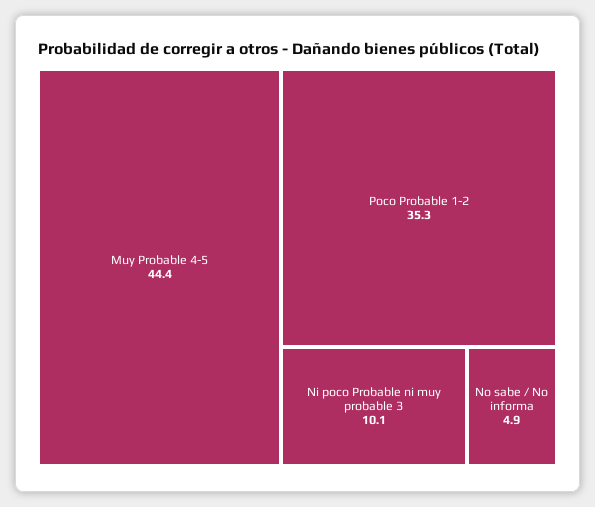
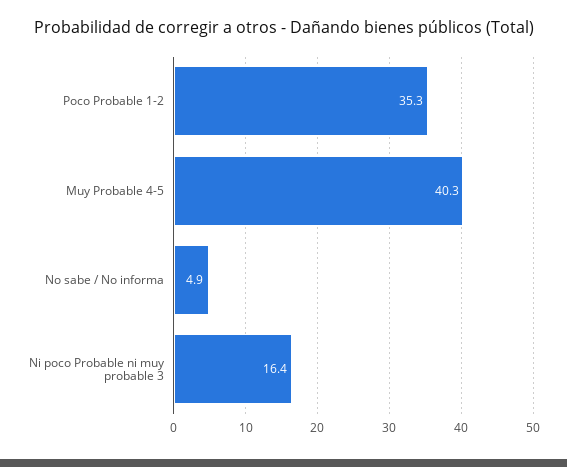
Muy Probable 4-5: 44.4 -> 40.3
Ni poco Probable ni muy probable 3: 10.1 -> 16.4

